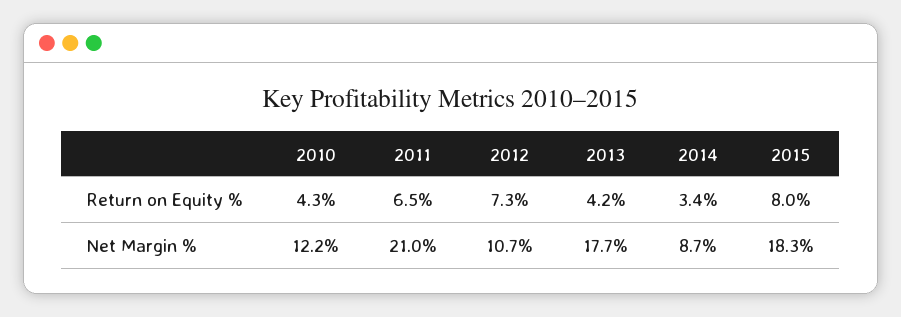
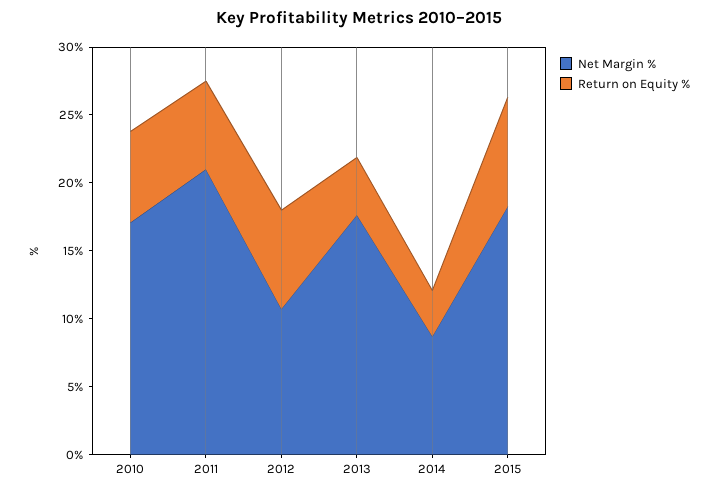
Return on Equity %, 2010: 4.3 -> 7
Net Margin %, 2010: 12.2 -> 17

